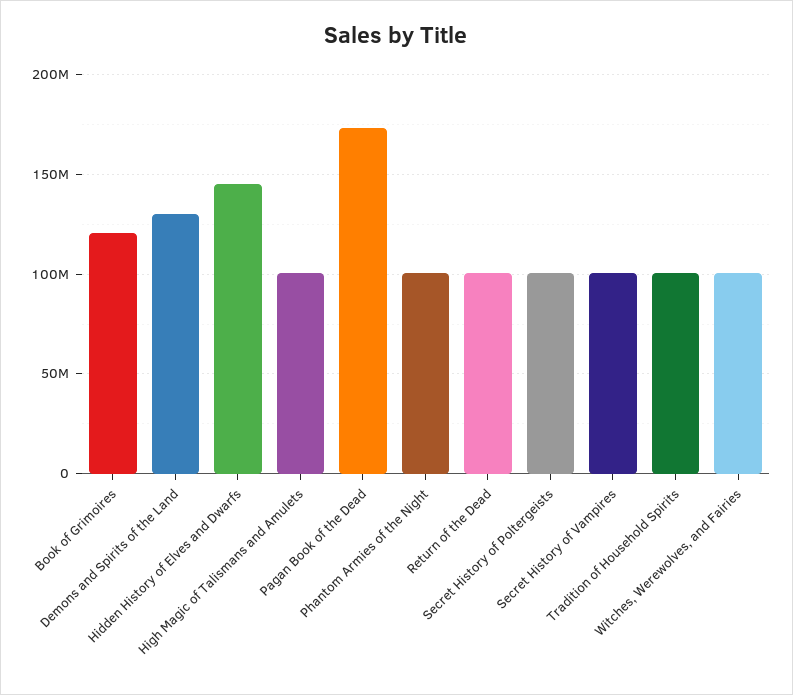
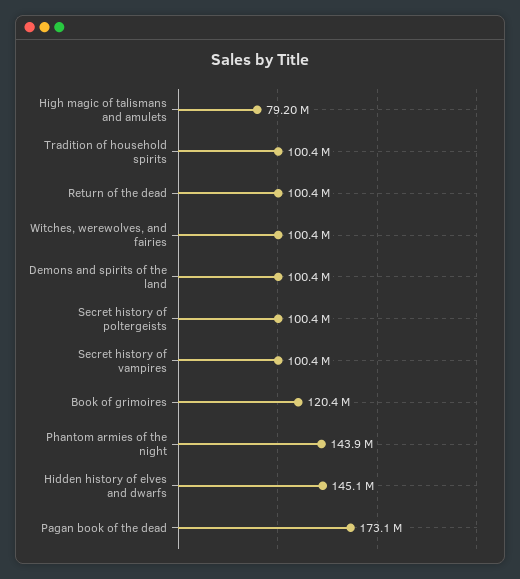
Demons and Spirits of the Land: 130000000 -> 100400000
High Magic of Talismans and Amulets: 100000000 -> 79200000
Phantom Armies of the Night: 100000000 -> 143900000

